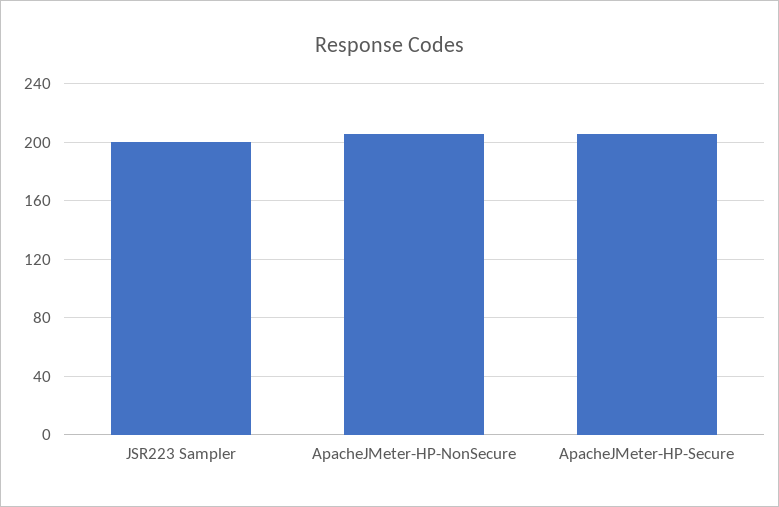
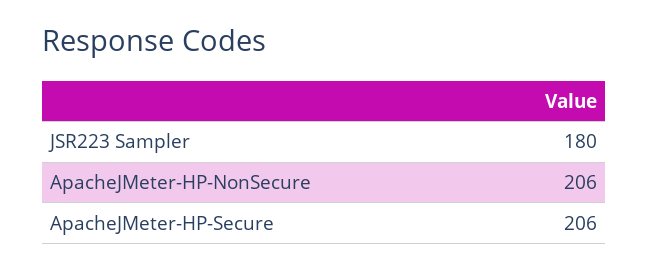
JSR223 Sampler: 200 -> 180

